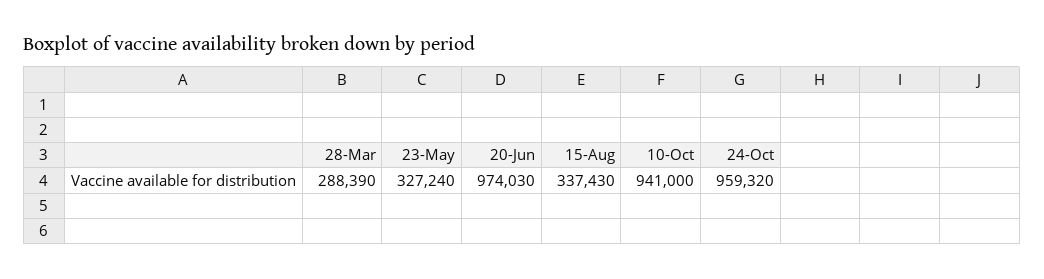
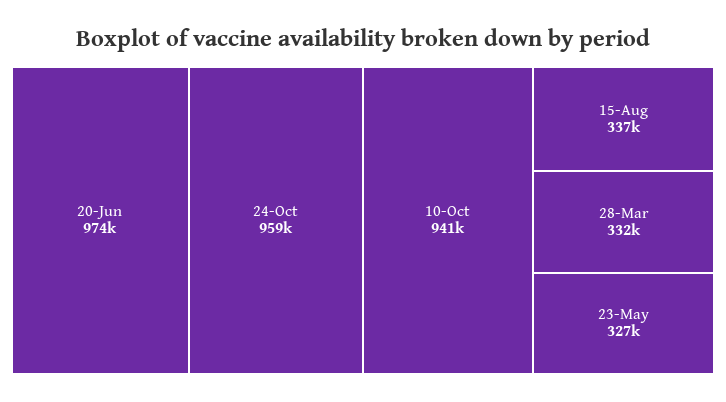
28-Mar: 288390 -> 332000

